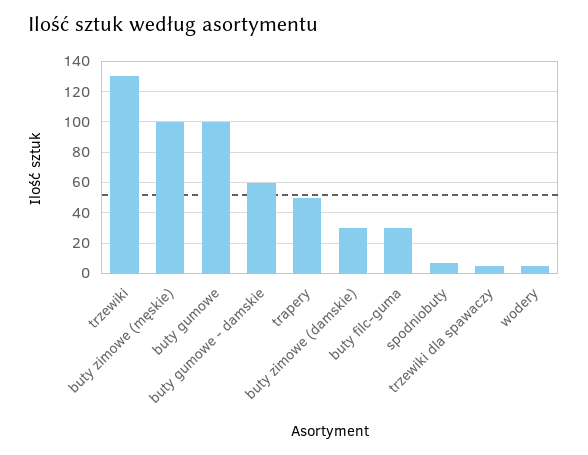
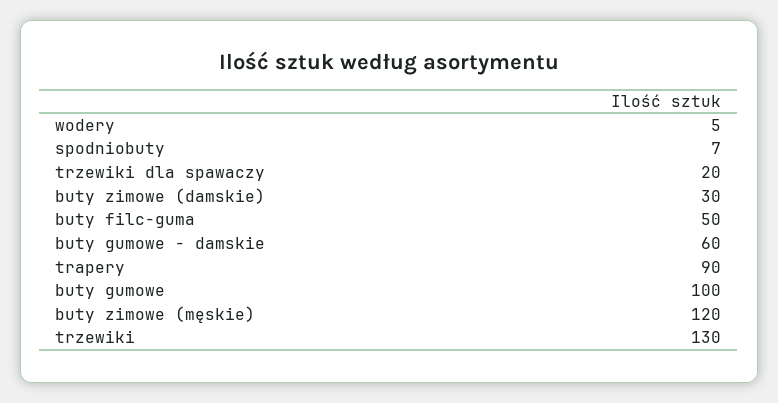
buty zimowe (męskie): 100 -> 120
trapery: 50 -> 90
buty filc-guma: 30 -> 50
trzewiki dla spawaczy: 5 -> 20

